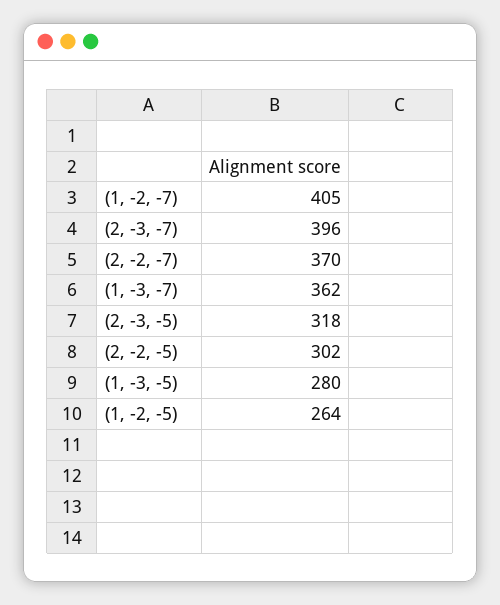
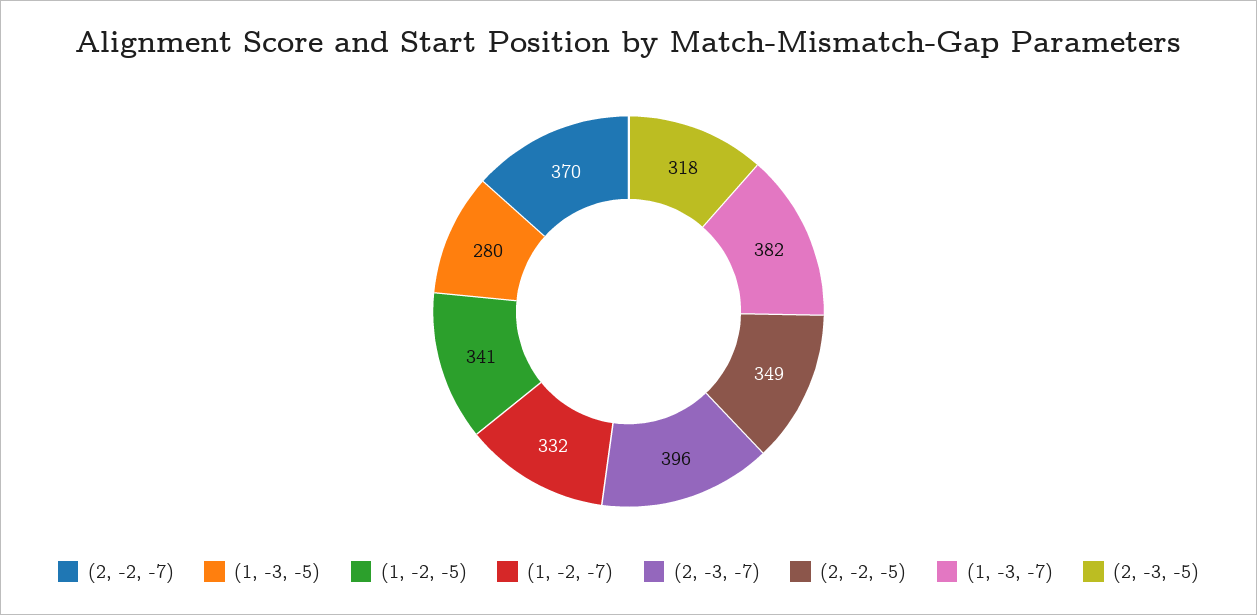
(1, -2, -7): 405 -> 332
(1, -3, -7): 362 -> 382
(2, -2, -5): 302 -> 349
(1, -2, -5): 264 -> 341

